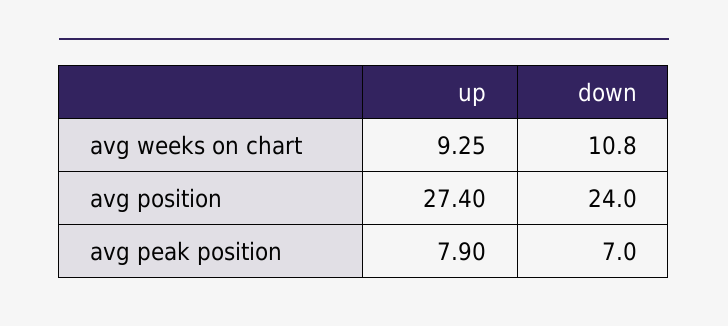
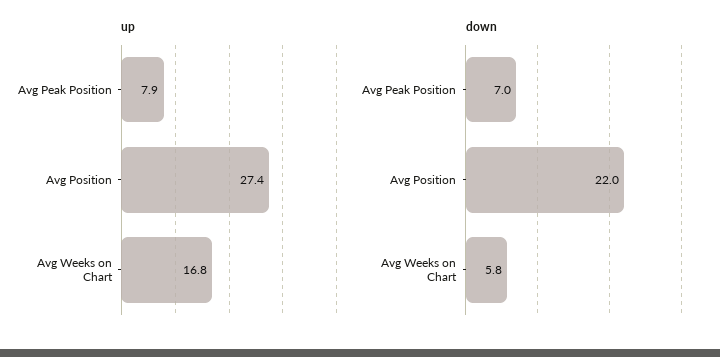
up, avg weeks on chart: 9.25 -> 16.8
down, avg weeks on chart: 10.8 -> 5.8
down, avg position: 24 -> 22

